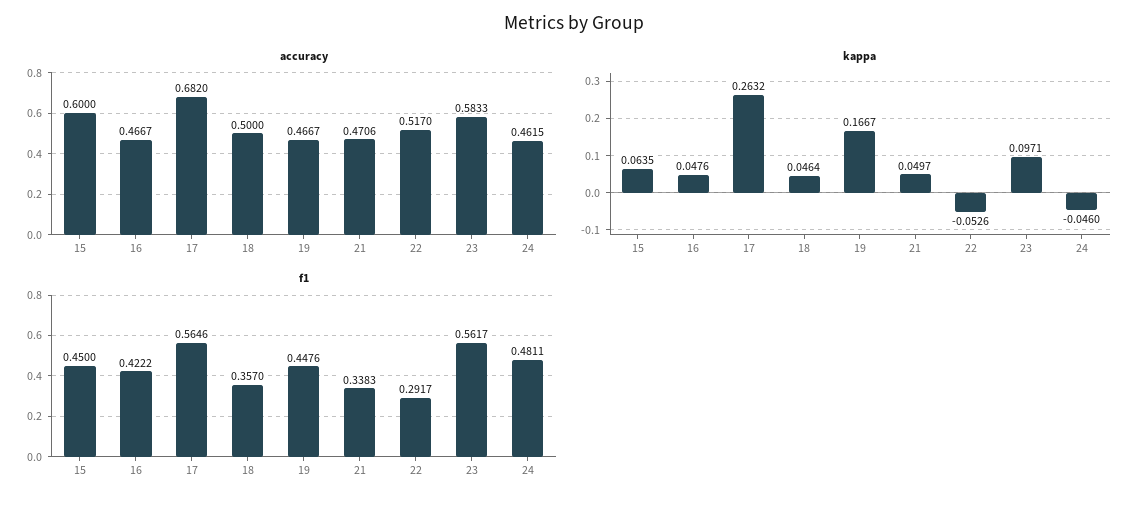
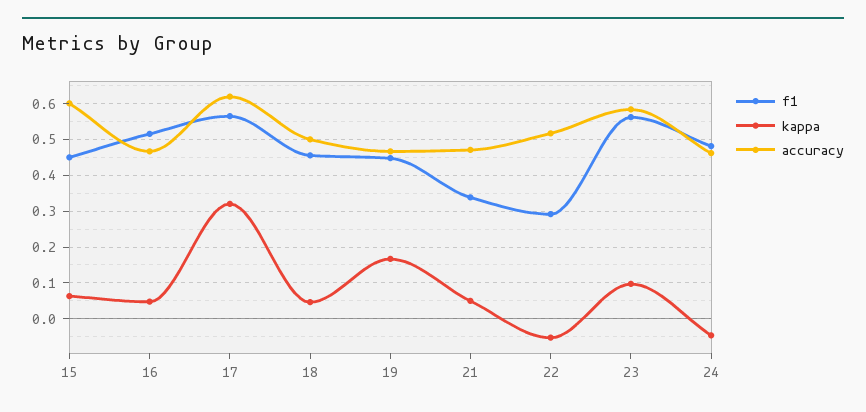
accuracy, 17: 0.682 -> 0.62
kappa, 17: 0.2632 -> 0.32
f1, 16: 0.4222 -> 0.52
f1, 18: 0.357 -> 0.46

